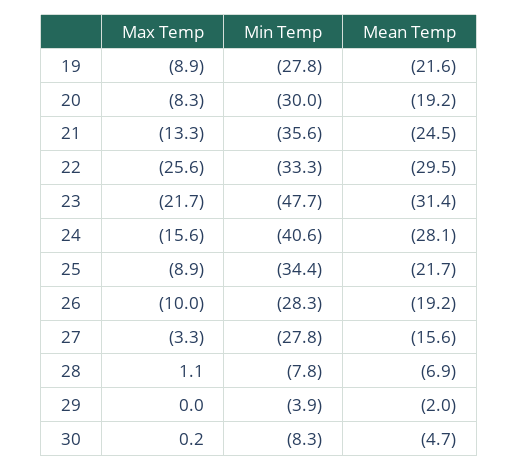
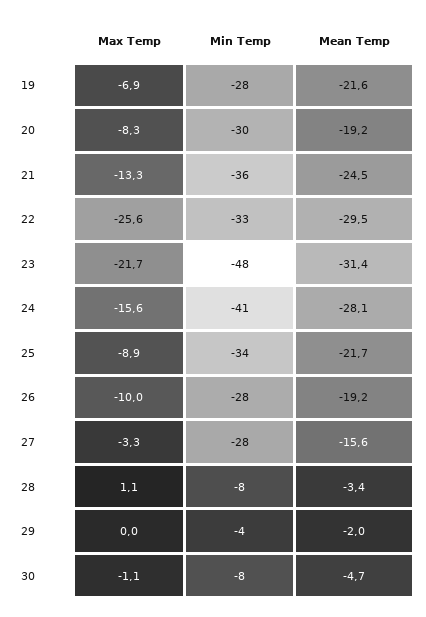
Max Temp, 19: -8.9 -> -6.9
Mean Temp, 28: -6.9 -> -3.4
Max Temp, 30: 0.2 -> -1.1

